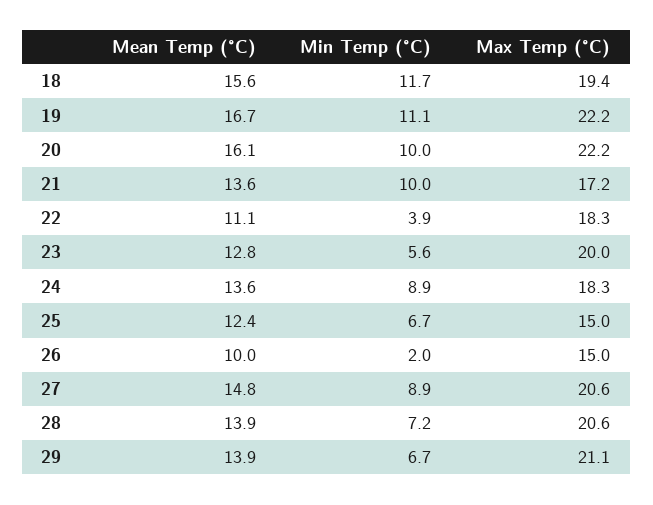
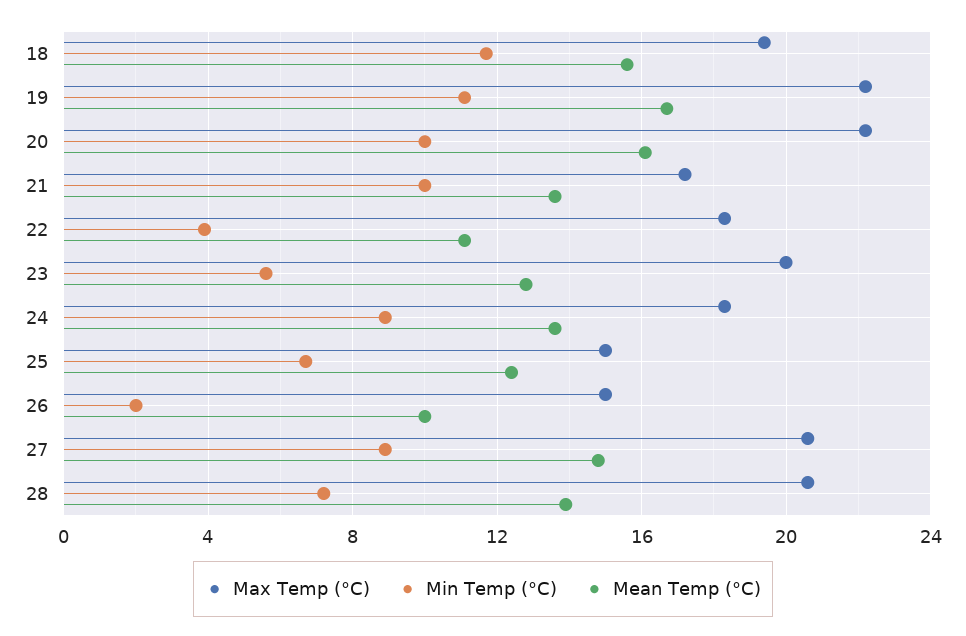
Mean Temp (°C), 29: 13.9 -> none
Min Temp (°C), 29: 6.7 -> none
Max Temp (°C), 29: 21.1 -> none

